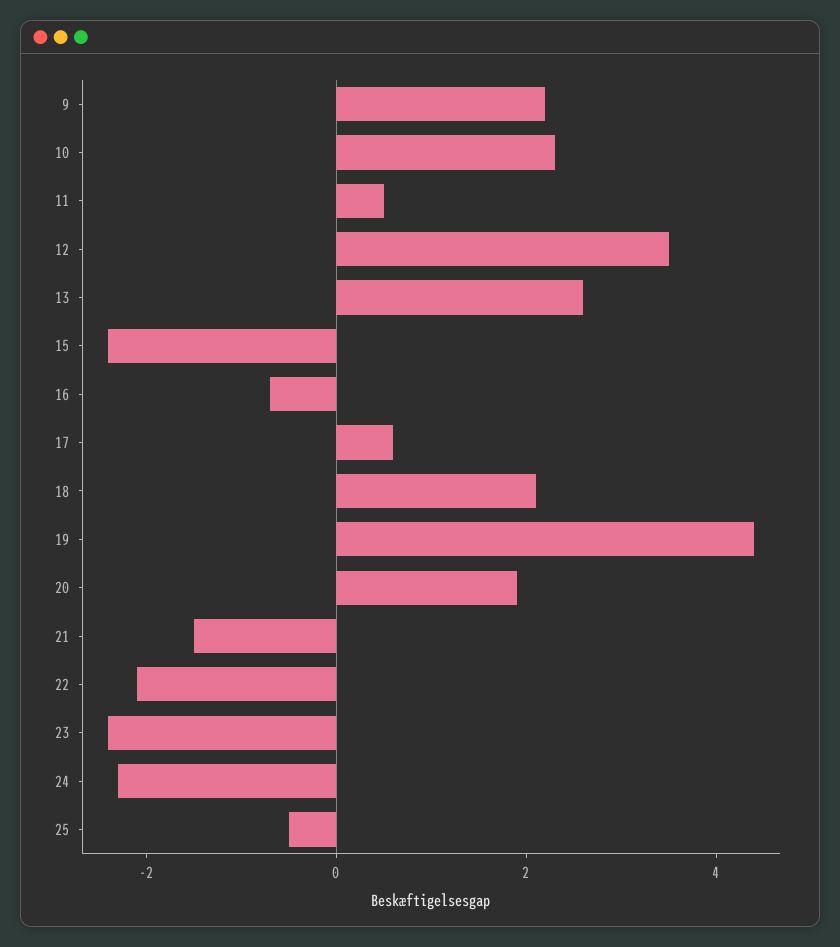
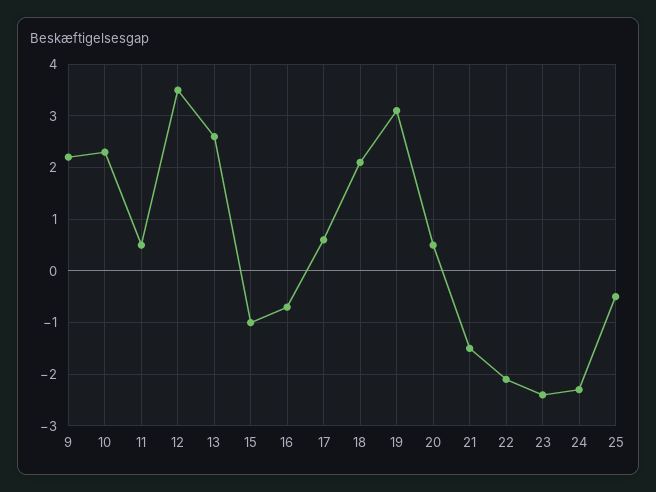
15: -2.5 -> -1
19: 4.5 -> 3
20: 2 -> 0.5

